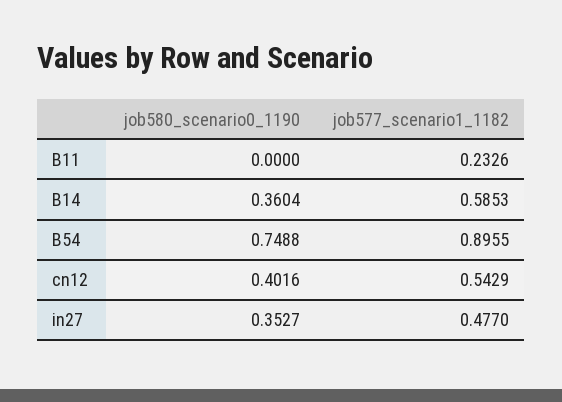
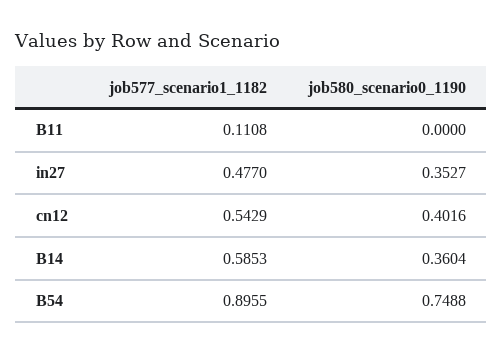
job577_scenario1_1182, B11: 0.2326 -> 0.1108

